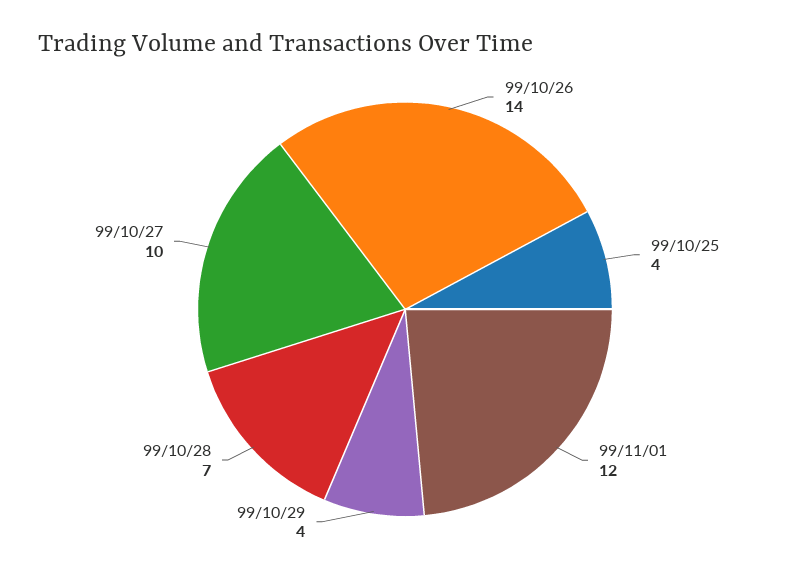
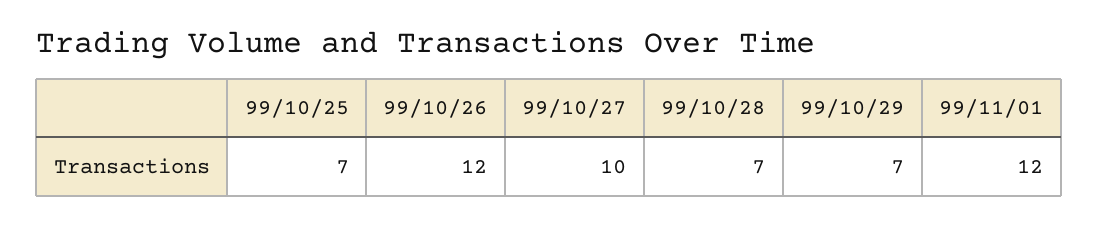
99/10/26: 14 -> 12
99/10/25: 4 -> 7
99/10/29: 4 -> 7

